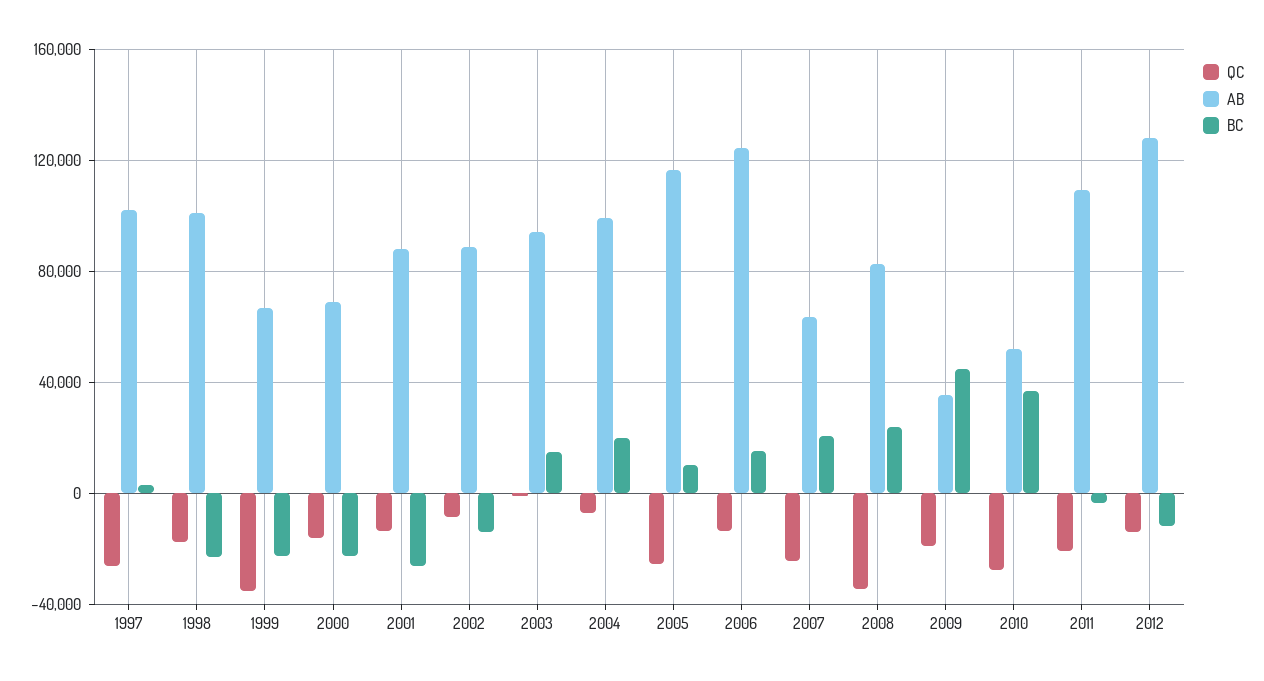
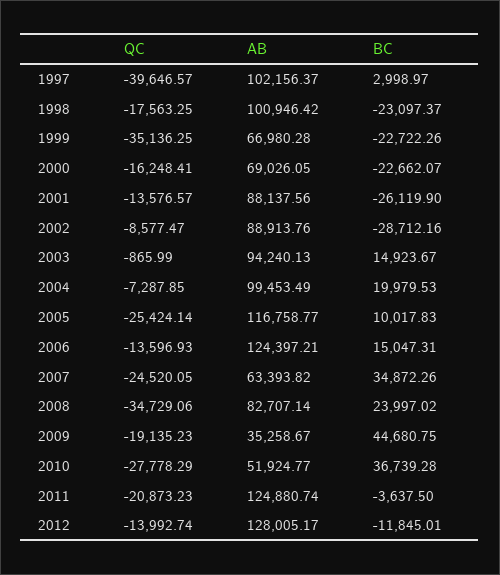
QC, 1997: -25000 -> -39646.57
BC, 2002: -15000 -> -28712.16
BC, 2007: 20000 -> 34872.26
AB, 2011: 110000 -> 124880.74

